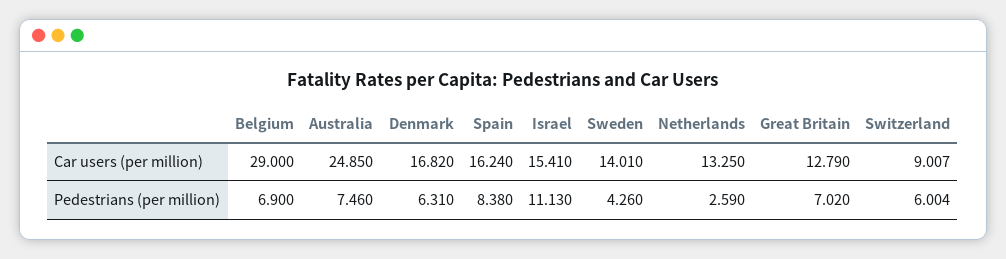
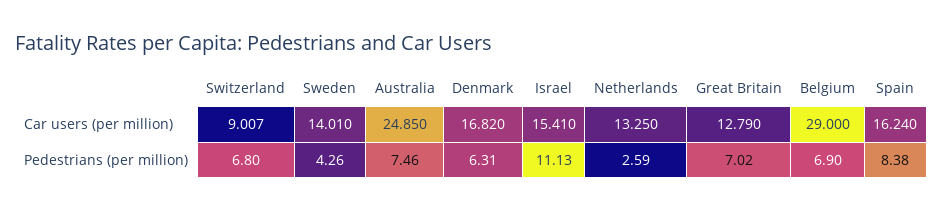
Switzerland, Pedestrians (per million): 6.004 -> 6.8

